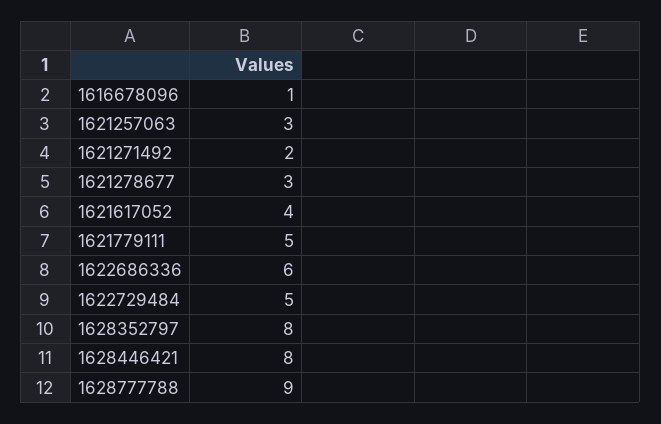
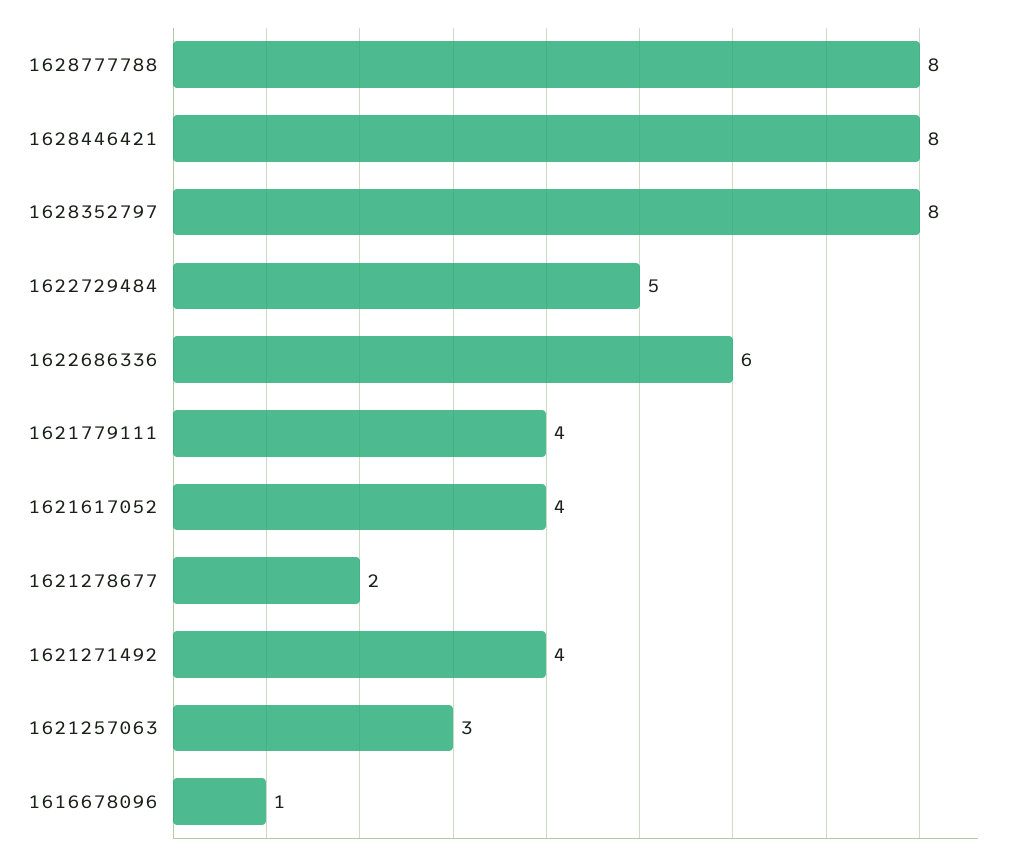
1621271492: 2 -> 4
1621278677: 3 -> 2
1621779111: 5 -> 4
1628777788: 9 -> 8

